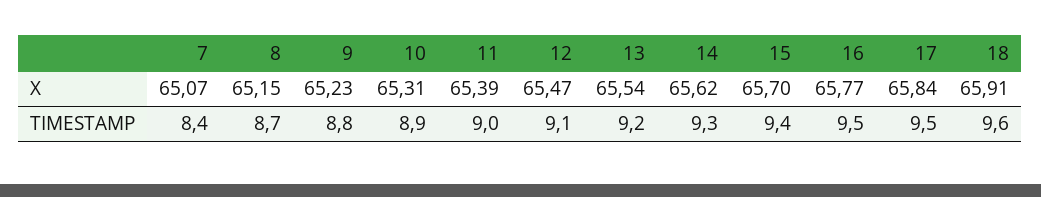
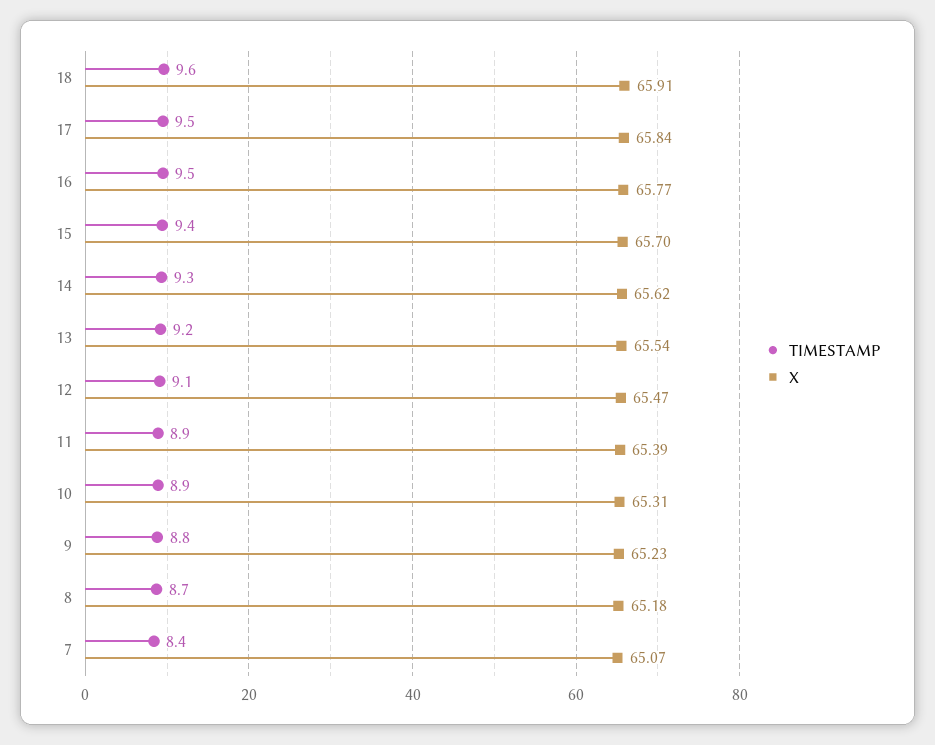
X, 8: 65.15 -> 65.18
TIMESTAMP, 11: 9 -> 8.9

